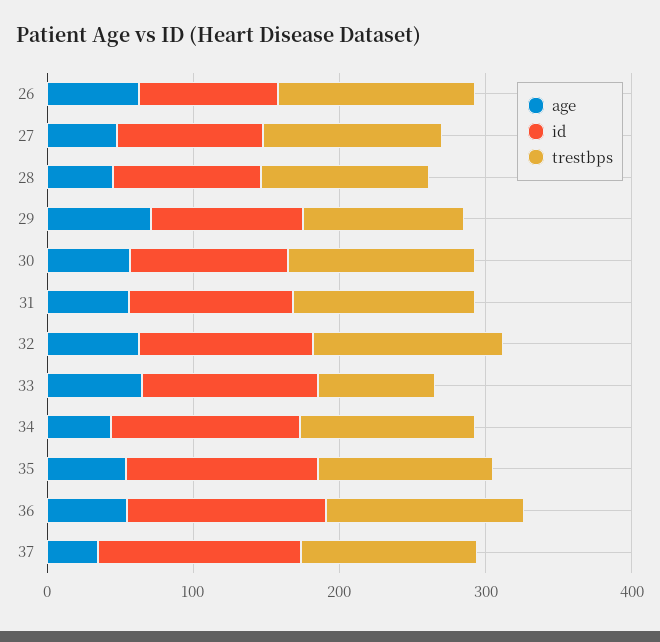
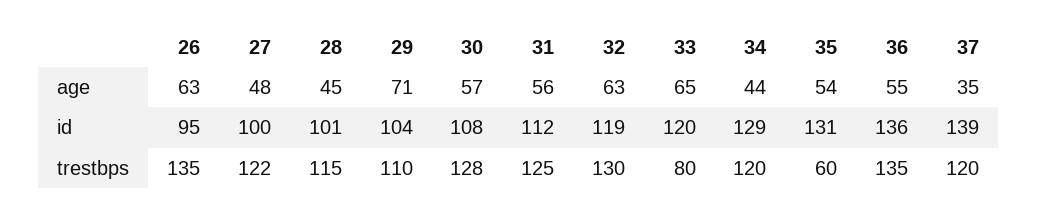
trestbps, 35: 120 -> 60

